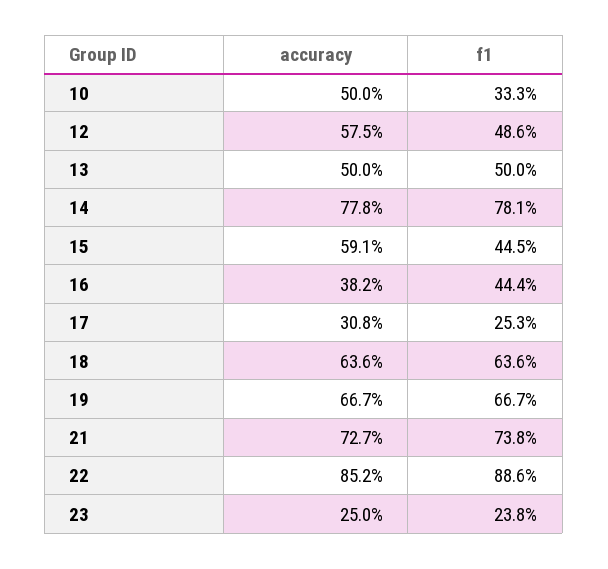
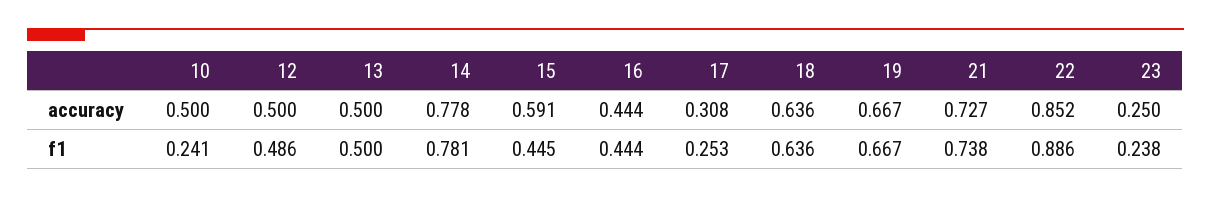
f1, 10: 0.333 -> 0.241
accuracy, 12: 0.575 -> 0.5
accuracy, 16: 0.382 -> 0.444

